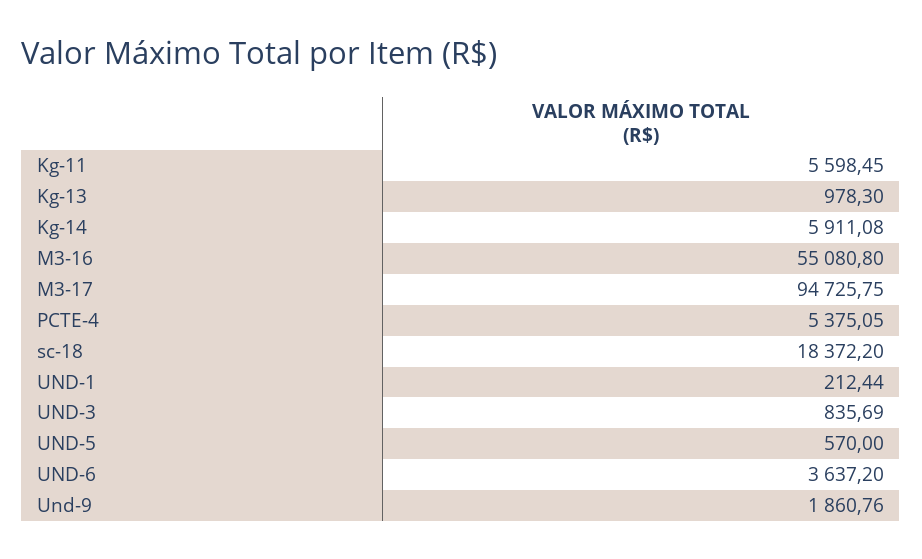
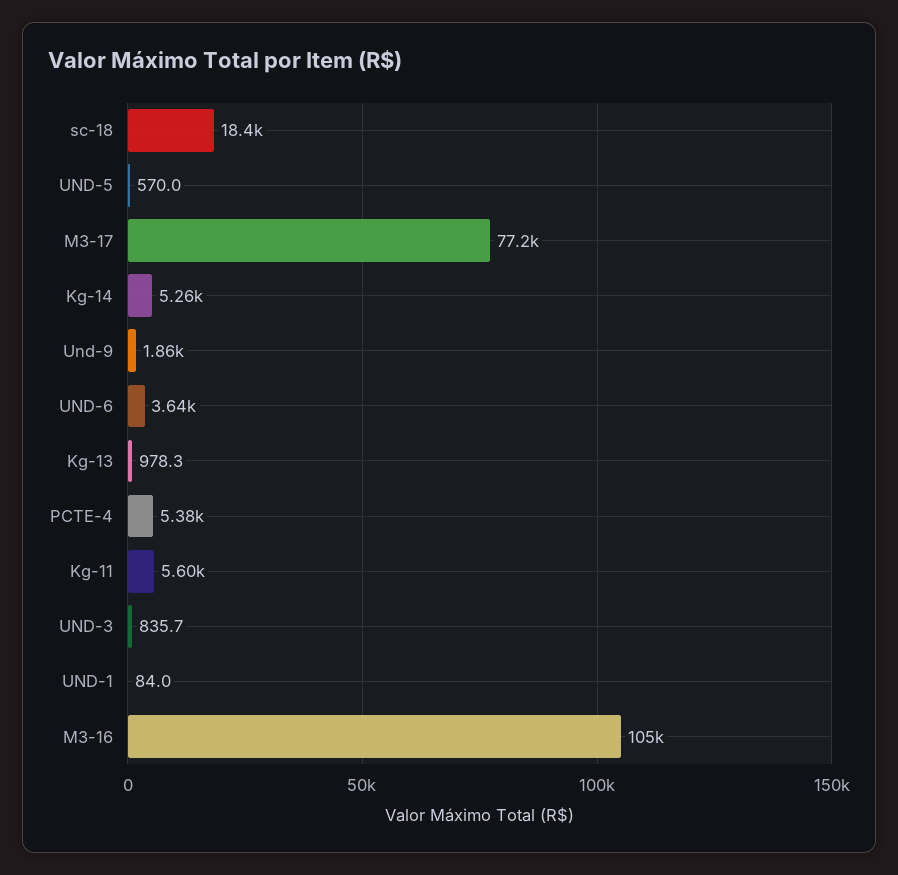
Kg-14: 5911.08 -> 5260
M3-16: 55080.8 -> 105000
M3-17: 94725.75 -> 77200
UND-1: 212.44 -> 84

